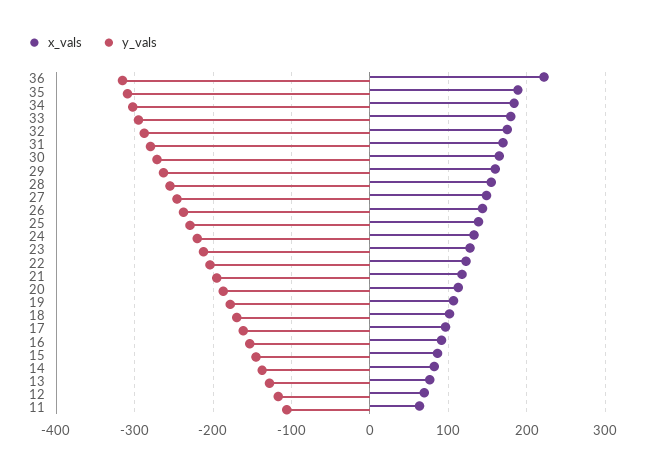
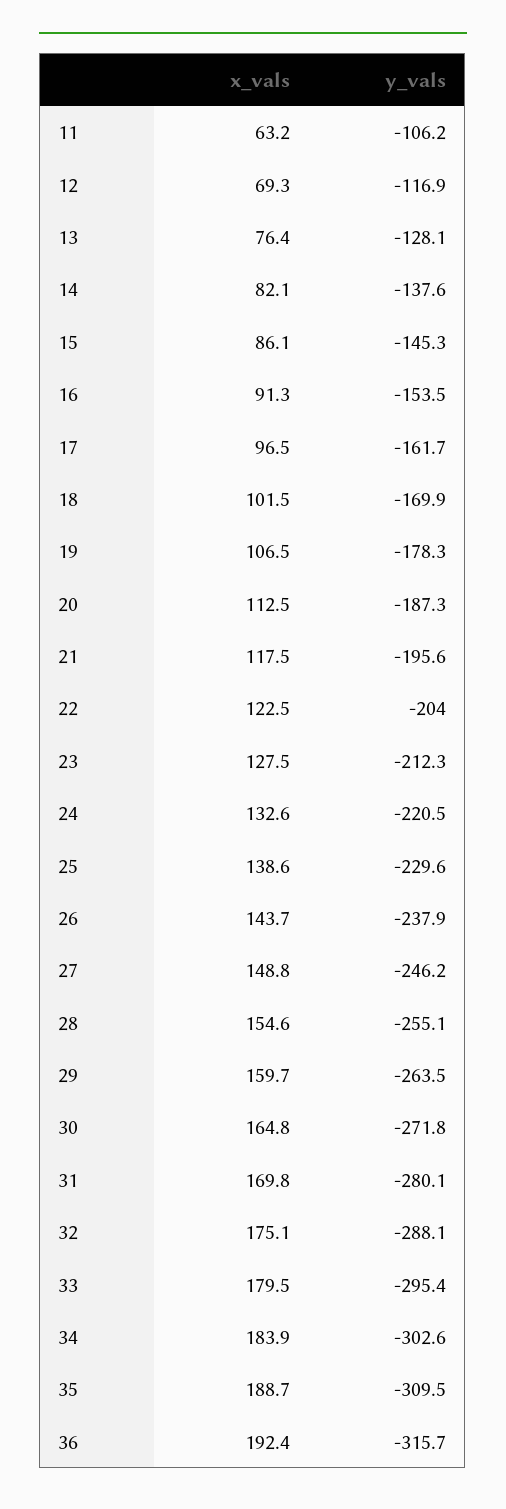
x_vals, 36: 220 -> 192.4

